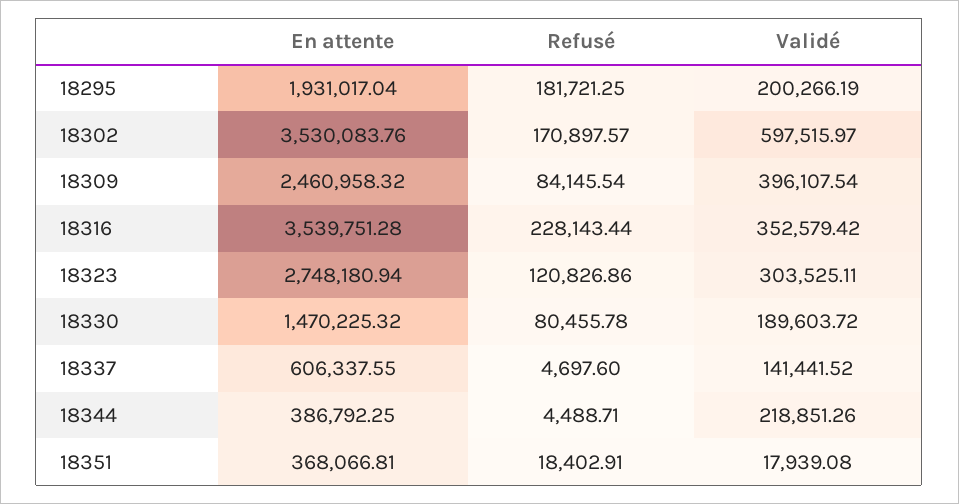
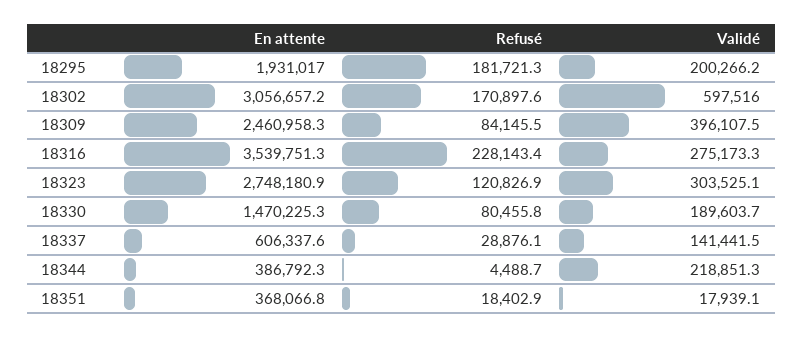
En attente, 18302: 3530083.76 -> 3056657.2
Validé, 18316: 352579.42 -> 275173.3
Refusé, 18337: 4697.6 -> 28876.1

